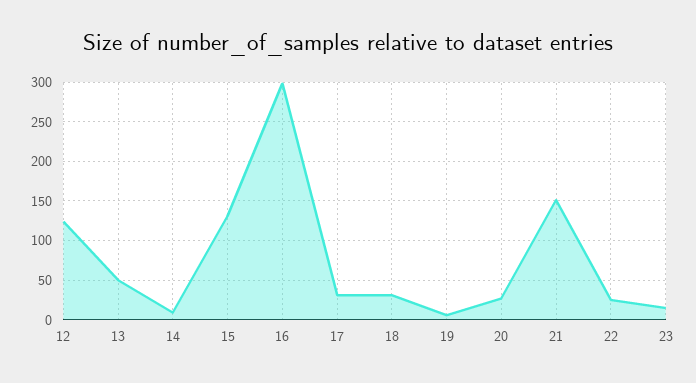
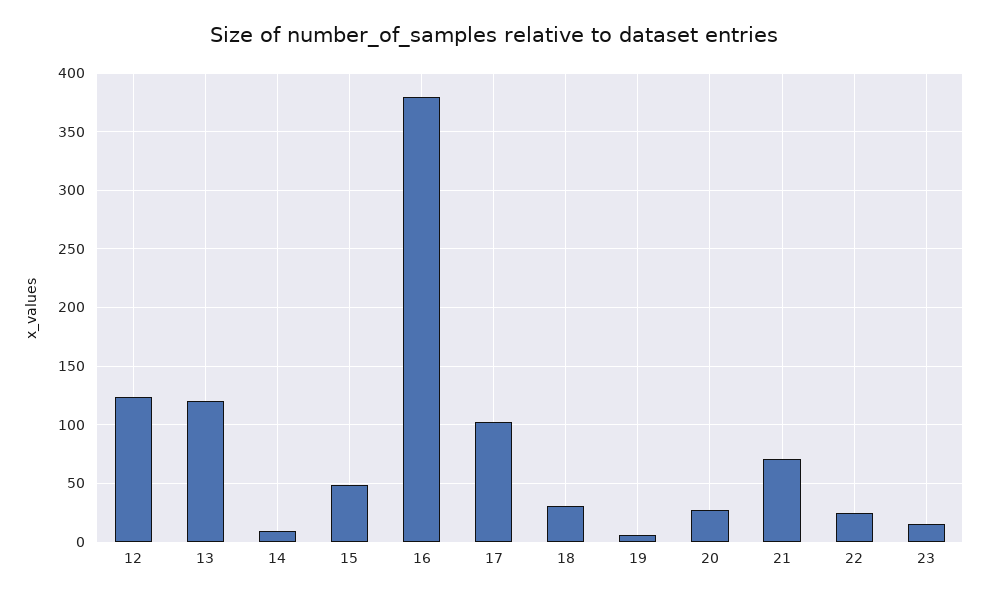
13: 50 -> 120
15: 130 -> 50
16: 300 -> 380
17: 30 -> 100
21: 150 -> 70

